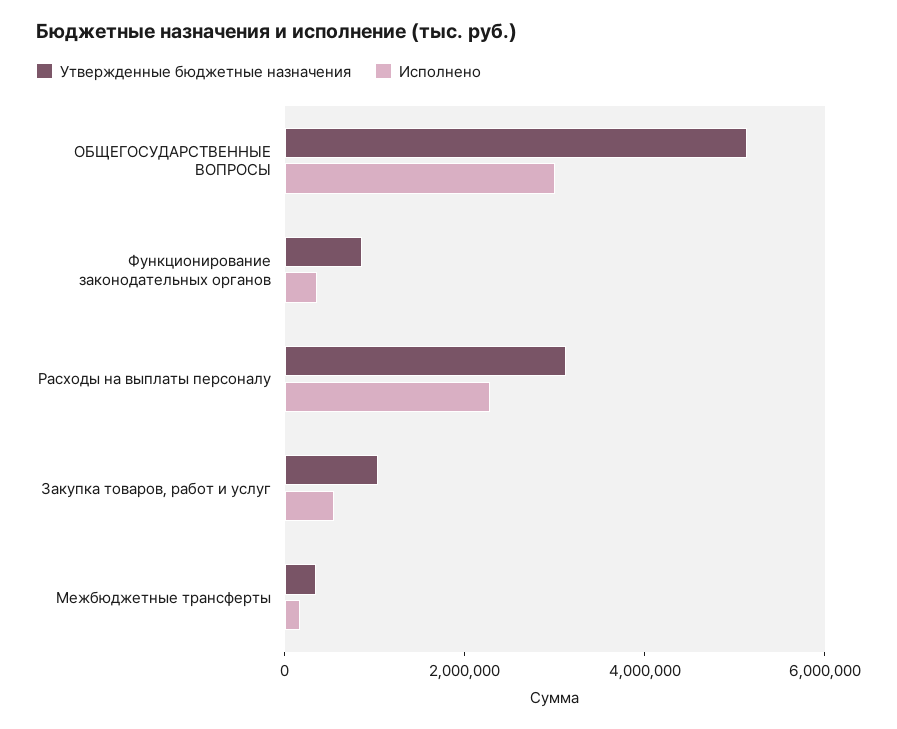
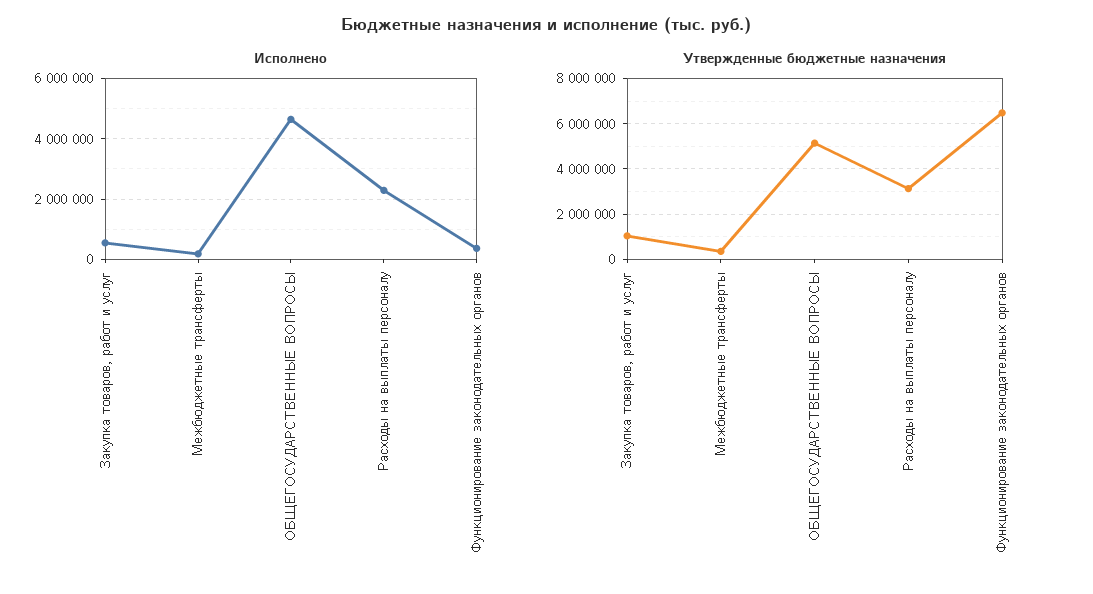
Исполнено, ОБЩЕГОСУДАРСТВЕННЫЕ ВОПРОСЫ: 3000000 -> 4600000
Утвержденные бюджетные назначения, Функционирование законодательных органов: 1000000 -> 6500000

